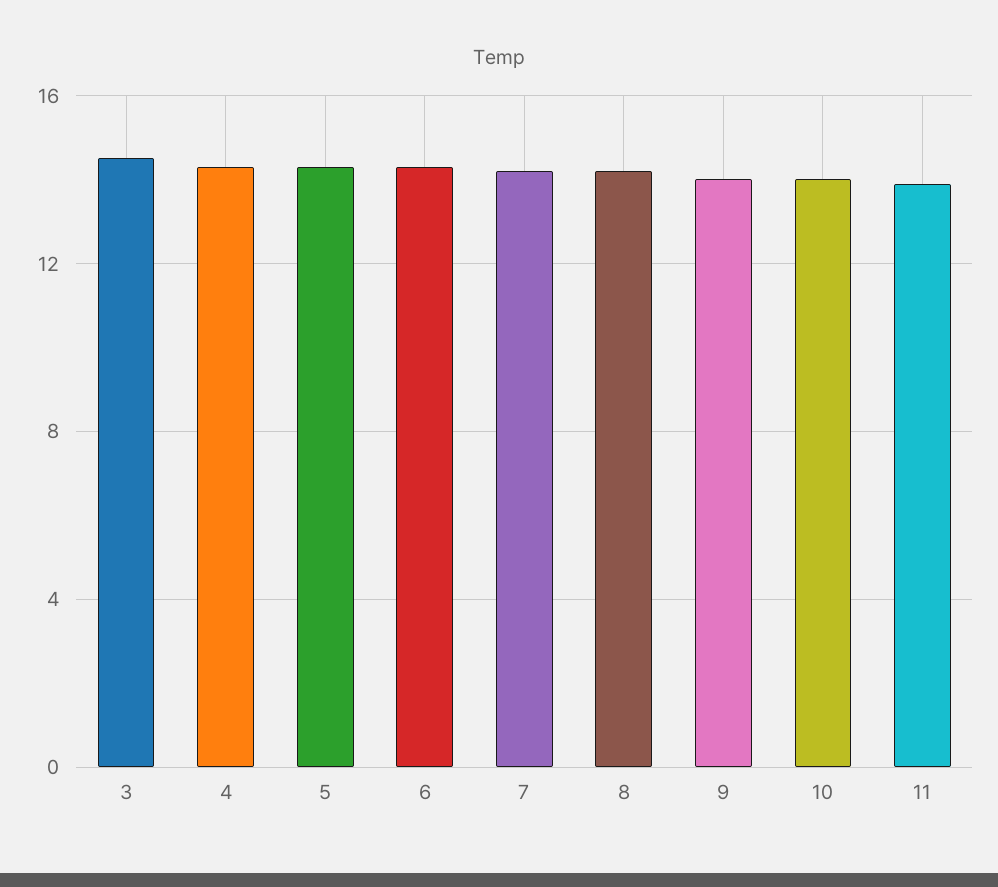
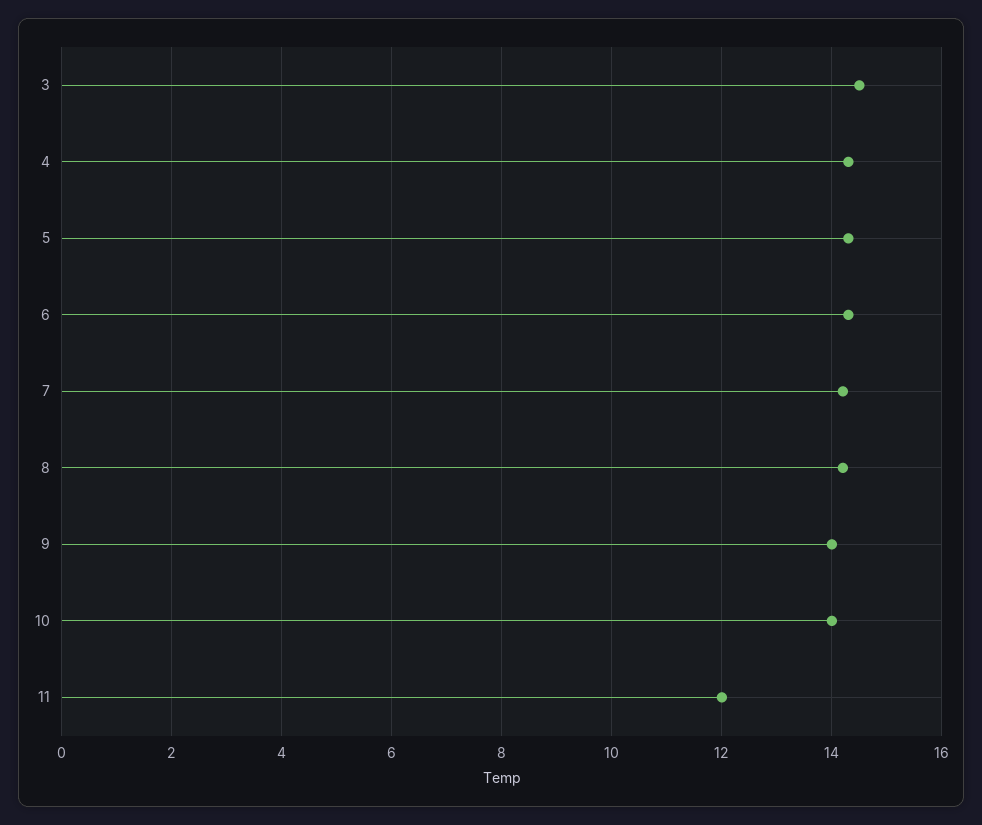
11: 14 -> 12

